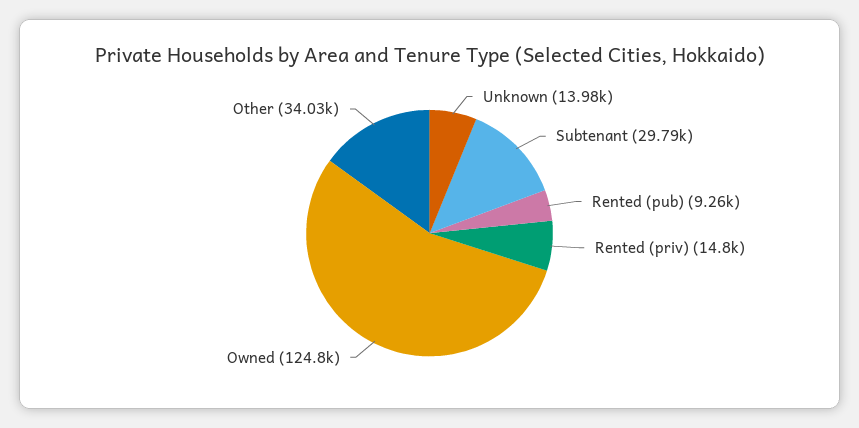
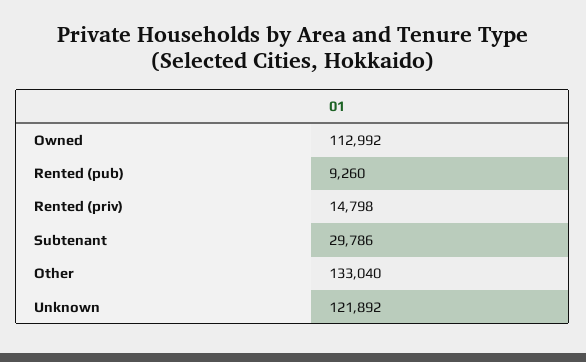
Unknown: 13980 -> 121892
Owned: 124800 -> 112992
Other: 34030 -> 133040

